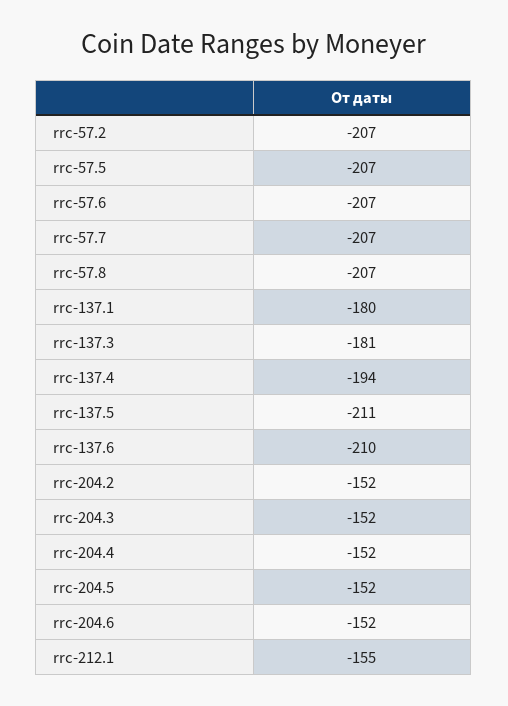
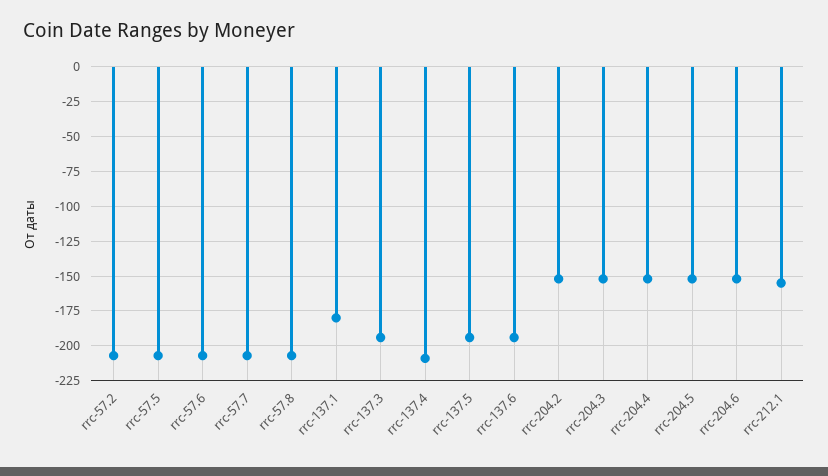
rrc-137.3: -181 -> -195
rrc-137.4: -194 -> -210
rrc-137.5: -211 -> -195
rrc-137.6: -210 -> -195

